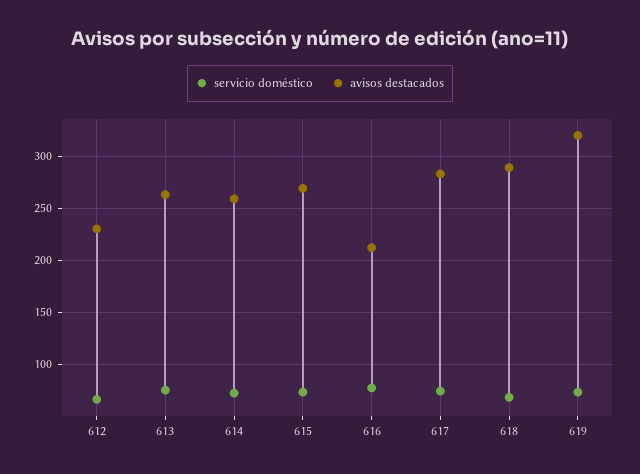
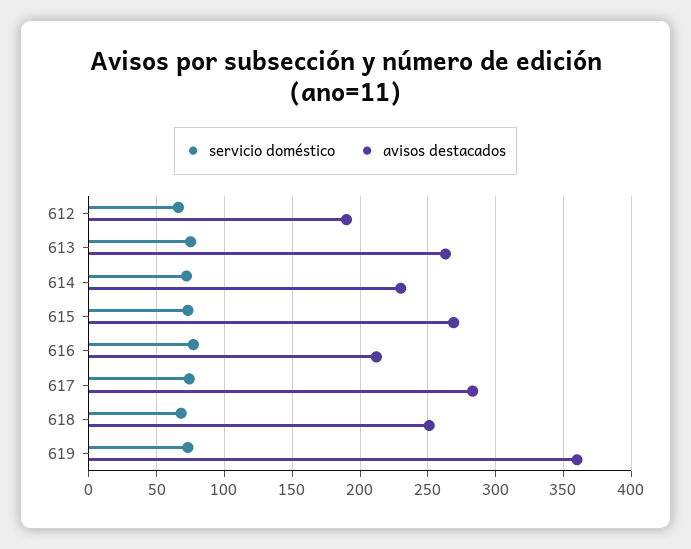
avisos destacados, 612: 230 -> 190
avisos destacados, 614: 260 -> 230
avisos destacados, 618: 290 -> 250
avisos destacados, 619: 320 -> 360

